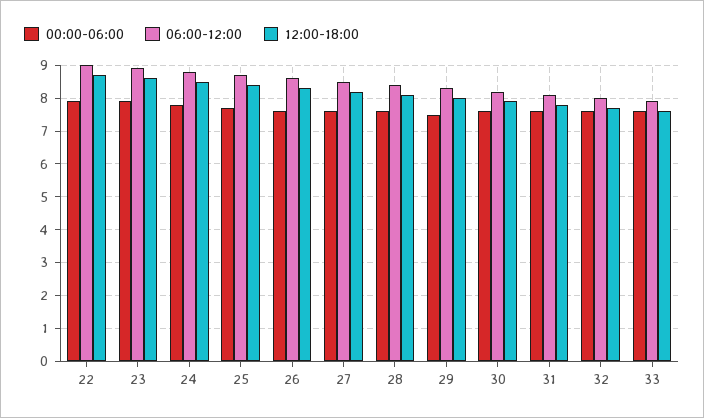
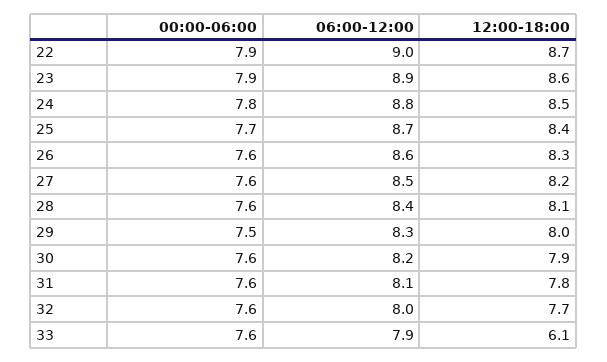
12:00-18:00, 33: 7.5 -> 6.1

